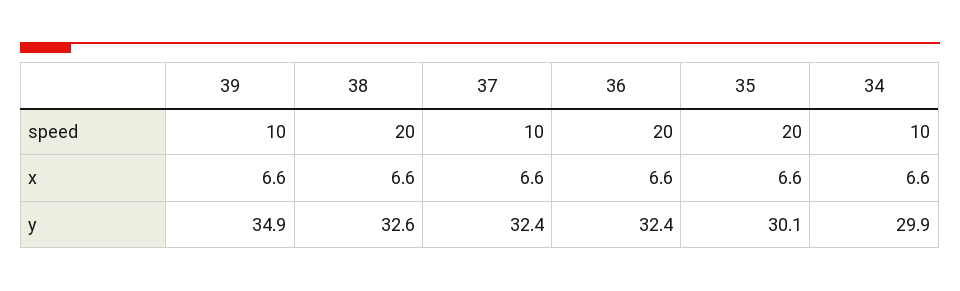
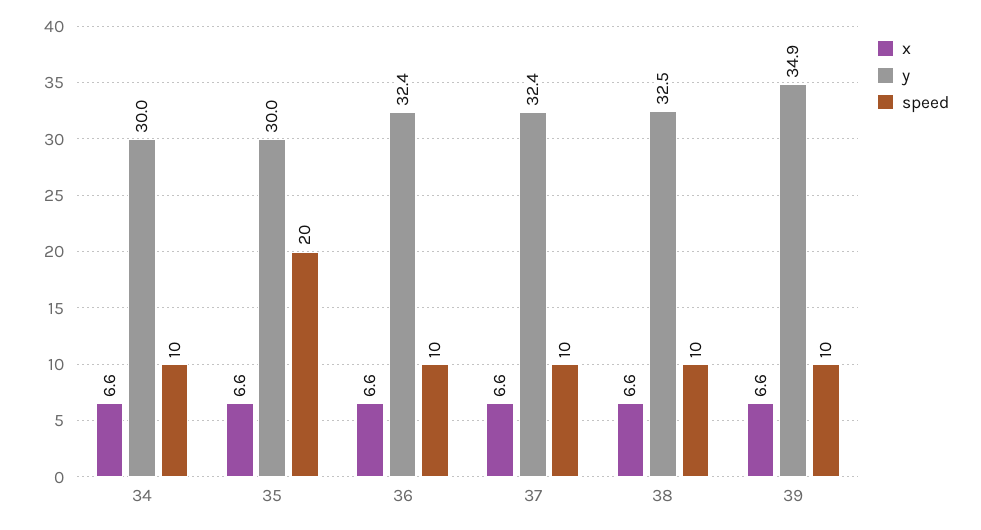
speed, 38: 20 -> 10
speed, 36: 20 -> 10
y, 38: 32.6 -> 32.5
y, 35: 30.1 -> 30
y, 34: 29.9 -> 30

